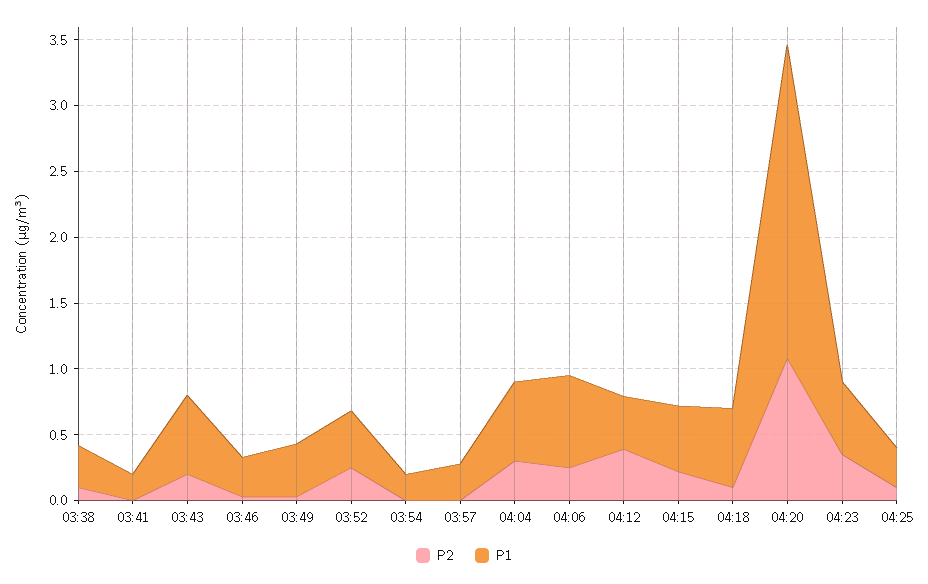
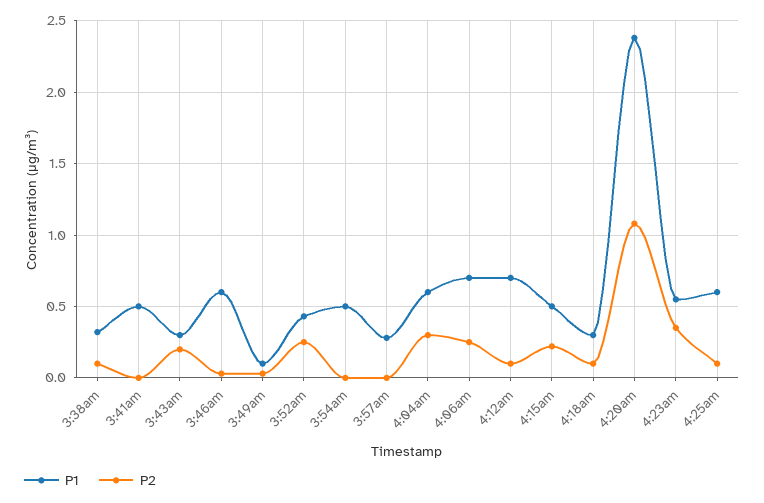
P1, 03:41: 0.2 -> 0.5
P1, 03:43: 0.6 -> 0.3
P1, 03:46: 0.3 -> 0.6
P1, 03:49: 0.4 -> 0.1
P1, 03:54: 0.2 -> 0.5
P2, 04:12: 0.4 -> 0.1
P1, 04:12: 0.4 -> 0.7
P1, 04:18: 0.6 -> 0.3
P1, 04:25: 0.3 -> 0.6

